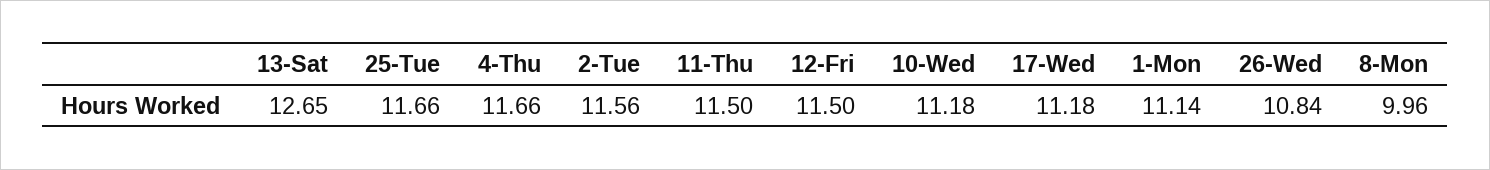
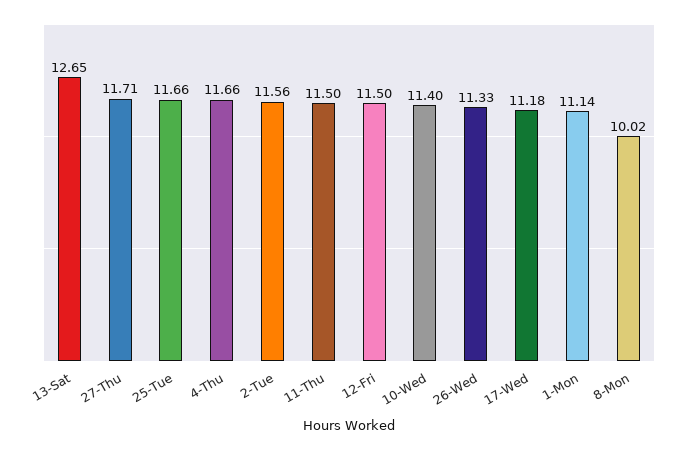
10-Wed: 11.18 -> 11.4
26-Wed: 10.84 -> 11.33
8-Mon: 9.96 -> 10.02
27-Thu: none -> 11.71

